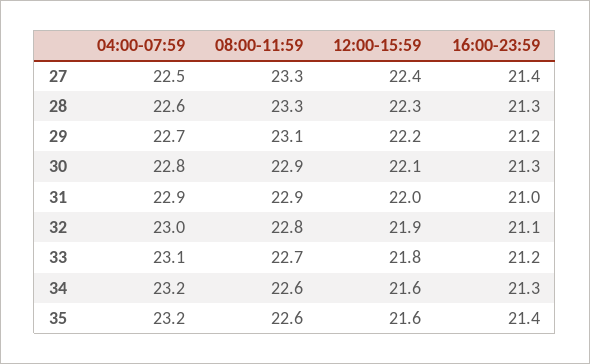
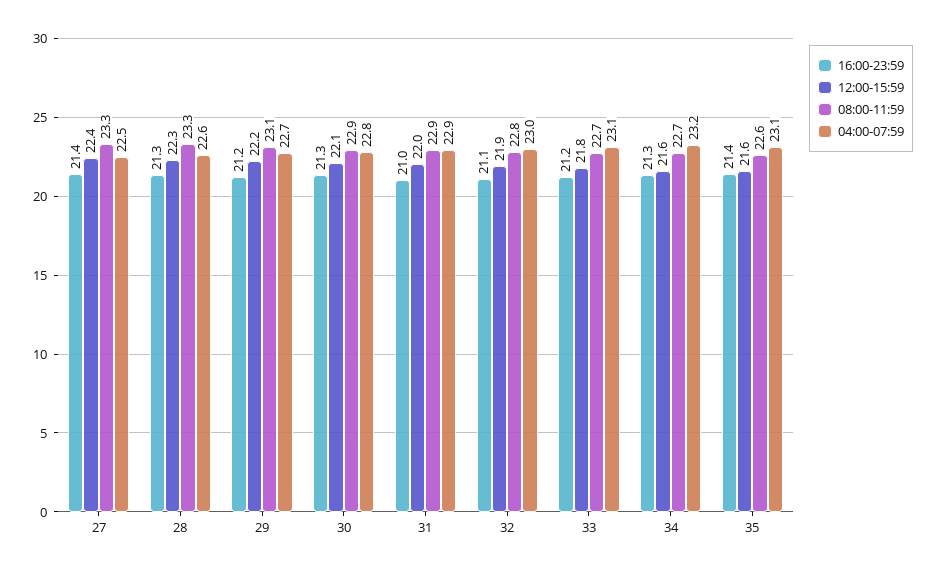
08:00-11:59, 34: 22.6 -> 22.7
04:00-07:59, 35: 23.2 -> 23.1

